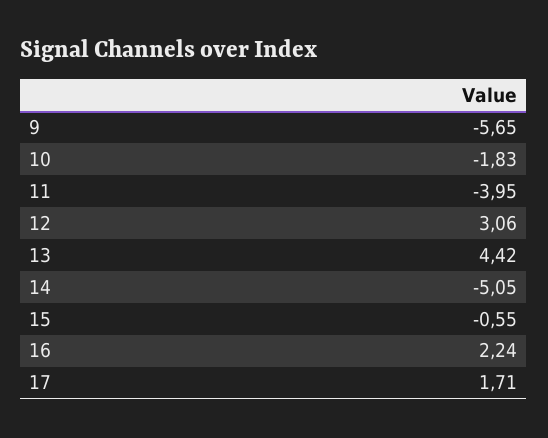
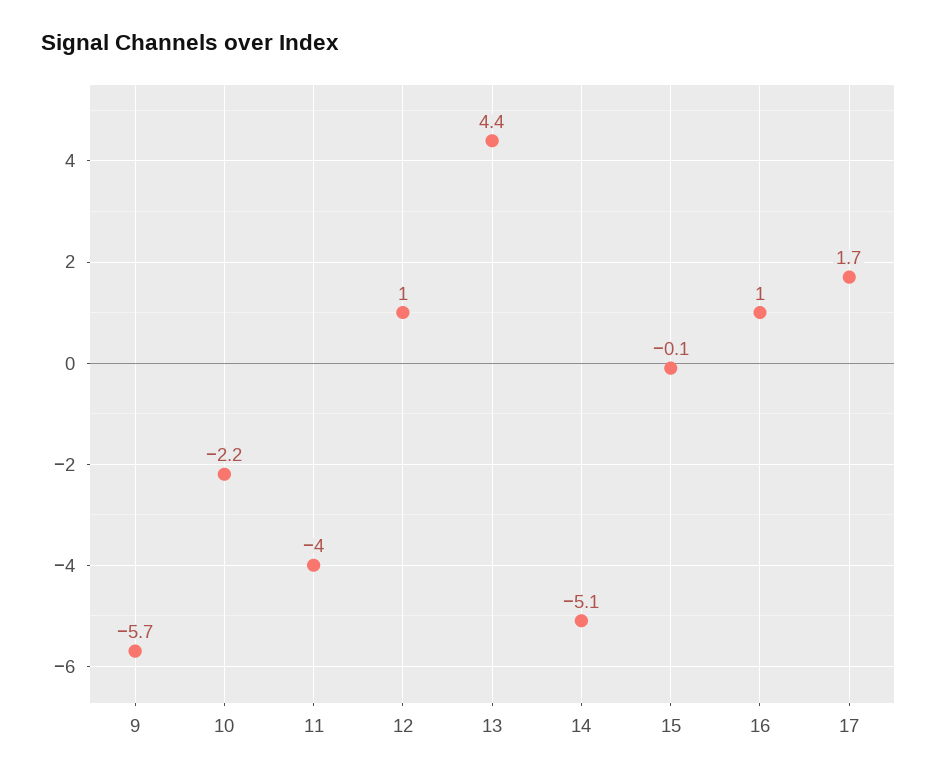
10: -1.83 -> -2.2
12: 3.06 -> 1
15: -0.55 -> -0.1
16: 2.24 -> 1

